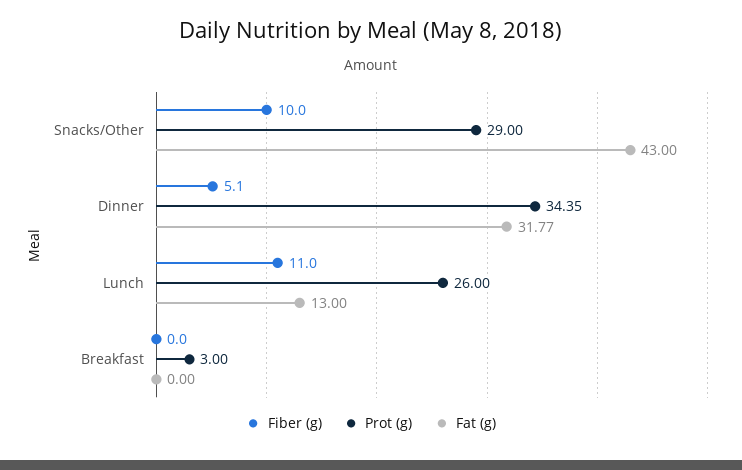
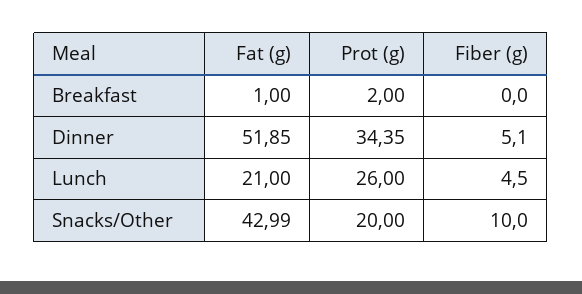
Prot (g), Snacks/Other: 29 -> 20
Fat (g), Snacks/Other: 43 -> 42.99
Fat (g), Dinner: 31.77 -> 51.85
Fiber (g), Lunch: 11 -> 4.5
Fat (g), Lunch: 13 -> 21
Prot (g), Breakfast: 3 -> 2
Fat (g), Breakfast: 0 -> 1

